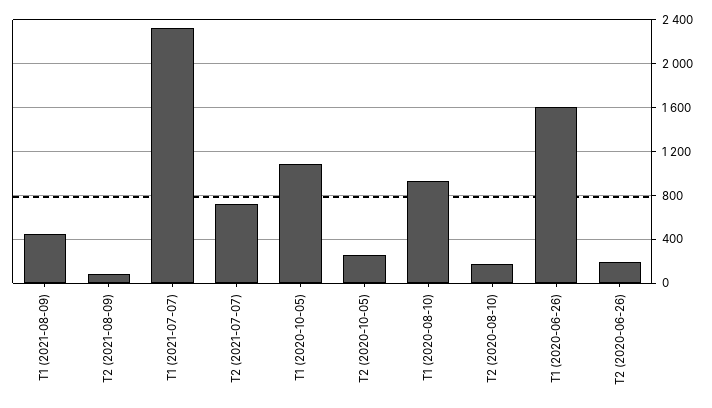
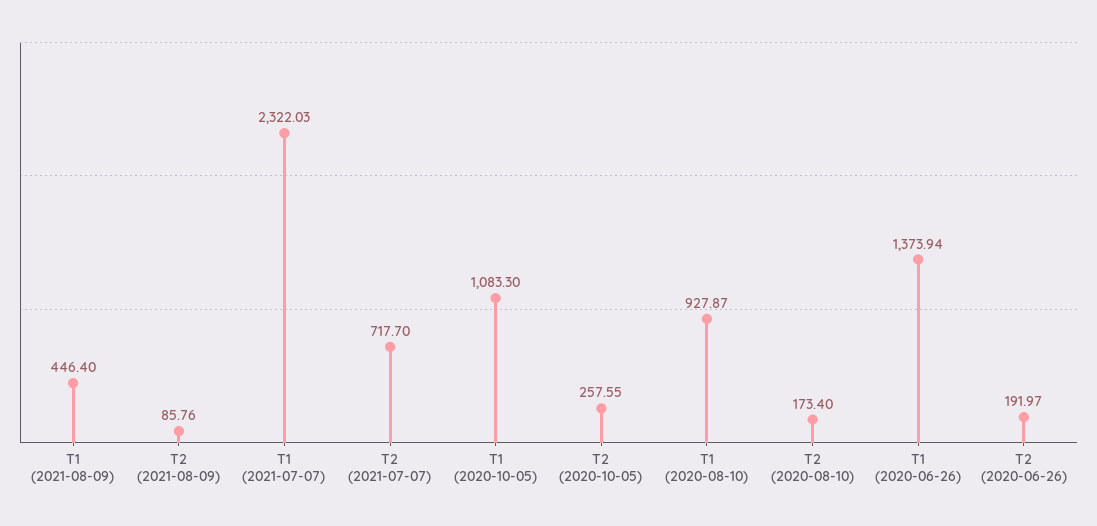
T1 (2020-06-26): 1600 -> 1373.94

